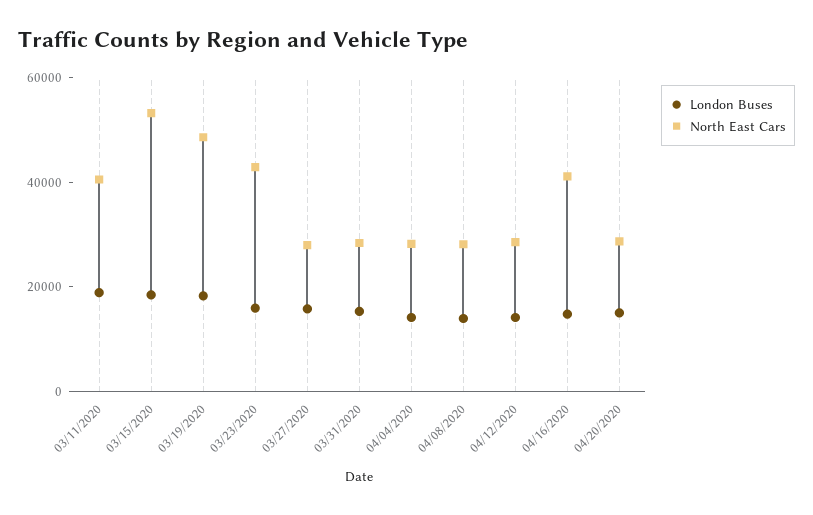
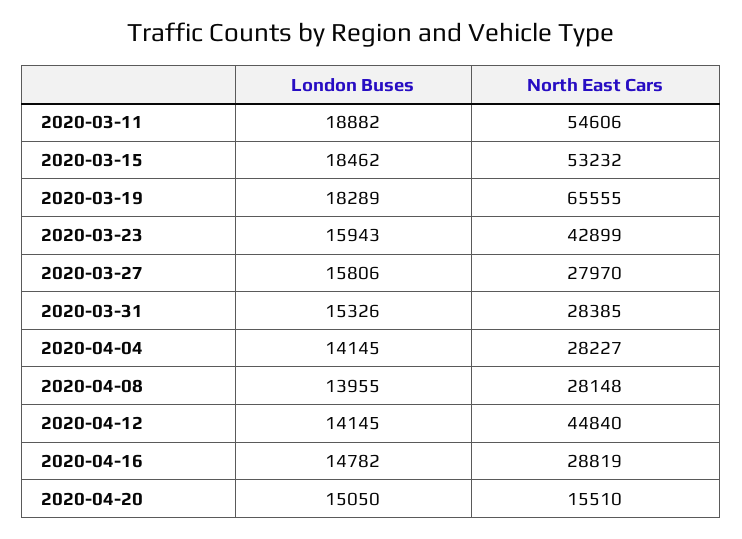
North East Cars, 03/11/2020: 40000 -> 54606
North East Cars, 03/19/2020: 50000 -> 65555
North East Cars, 04/12/2020: 30000 -> 44840
North East Cars, 04/16/2020: 40000 -> 28819
North East Cars, 04/20/2020: 30000 -> 15510

